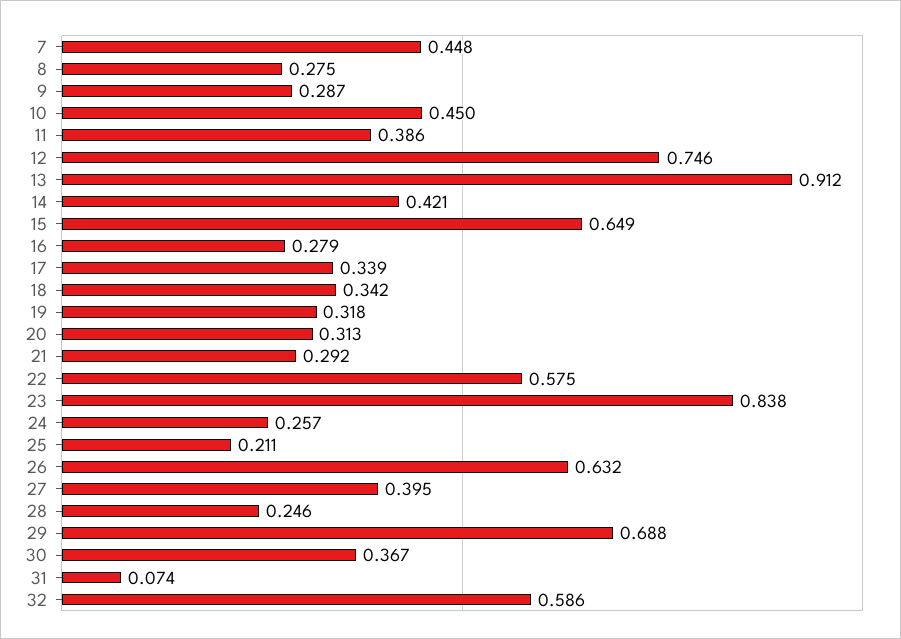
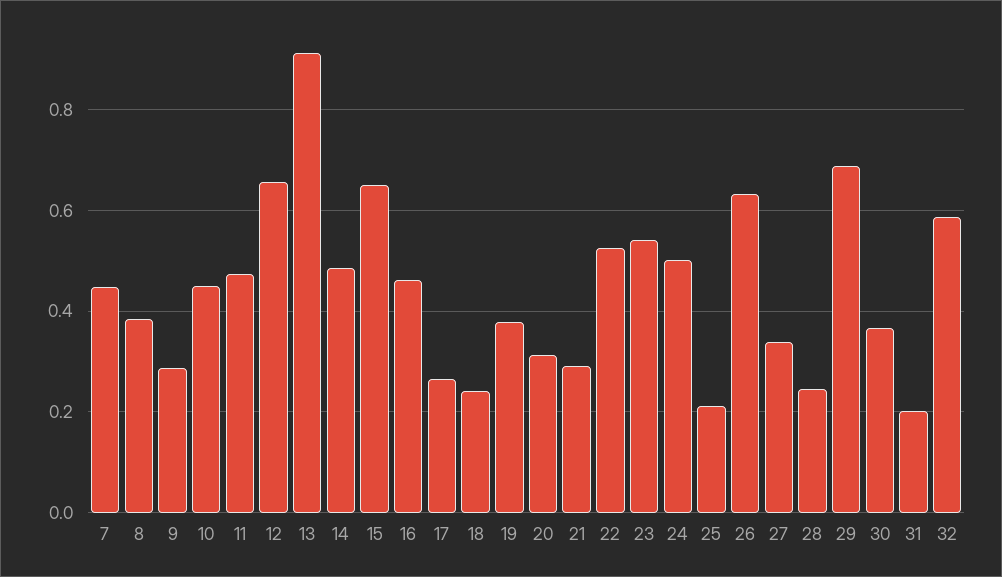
8: 0.275 -> 0.38
11: 0.386 -> 0.48
12: 0.746 -> 0.66
14: 0.421 -> 0.48
16: 0.279 -> 0.46
17: 0.339 -> 0.26
18: 0.342 -> 0.24
19: 0.318 -> 0.38
22: 0.575 -> 0.52
23: 0.838 -> 0.54
24: 0.257 -> 0.5
27: 0.395 -> 0.34
31: 0.074 -> 0.2

